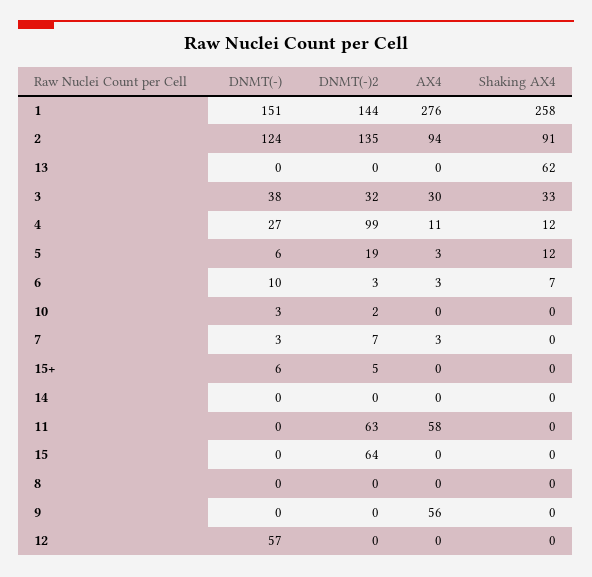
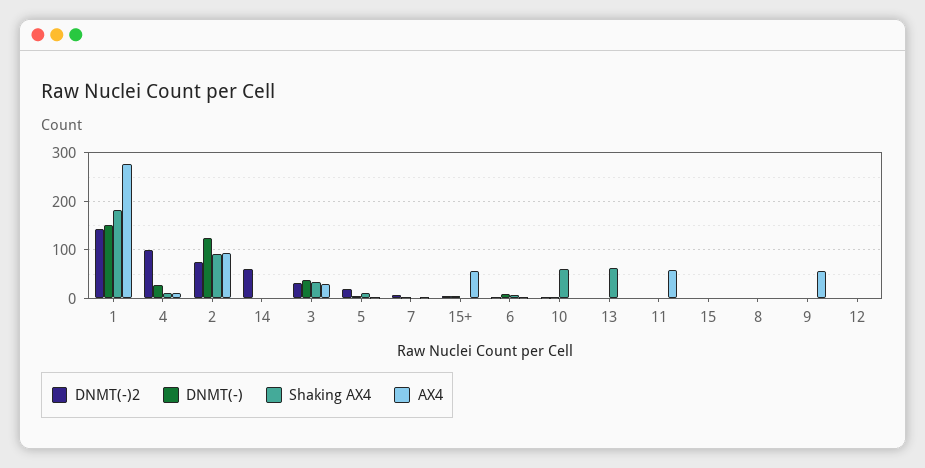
Shaking AX4, 1: 258 -> 180
DNMT(-)2, 2: 135 -> 80
Shaking AX4, 10: 0 -> 60
AX4, 15+: 0 -> 60
DNMT(-)2, 14: 0 -> 60
DNMT(-)2, 11: 63 -> 0
DNMT(-)2, 15: 64 -> 0
DNMT(-), 12: 57 -> 0

